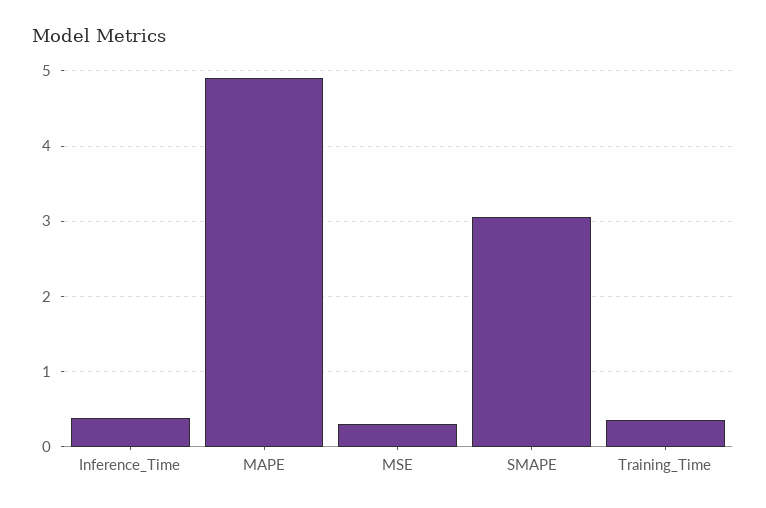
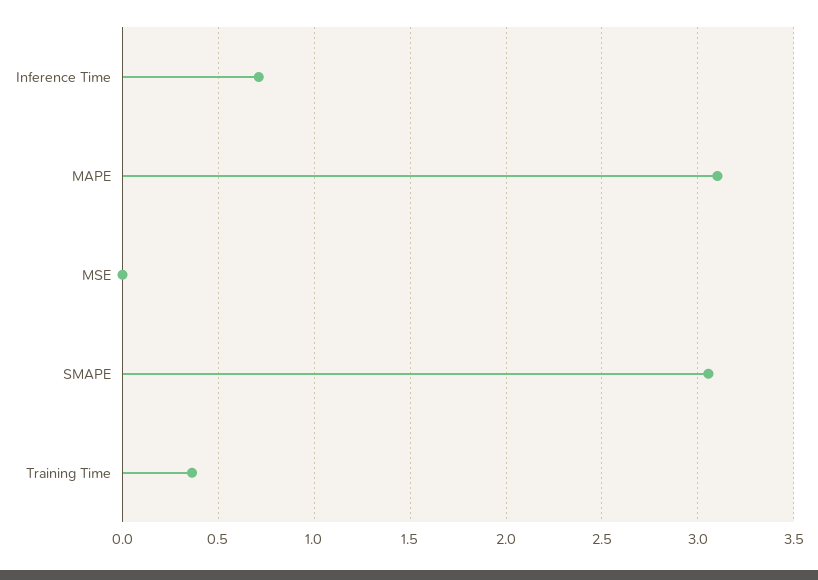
Inference_Time: 0.4 -> 0.7
MAPE: 4.9 -> 3.1
MSE: 0.3 -> 0

